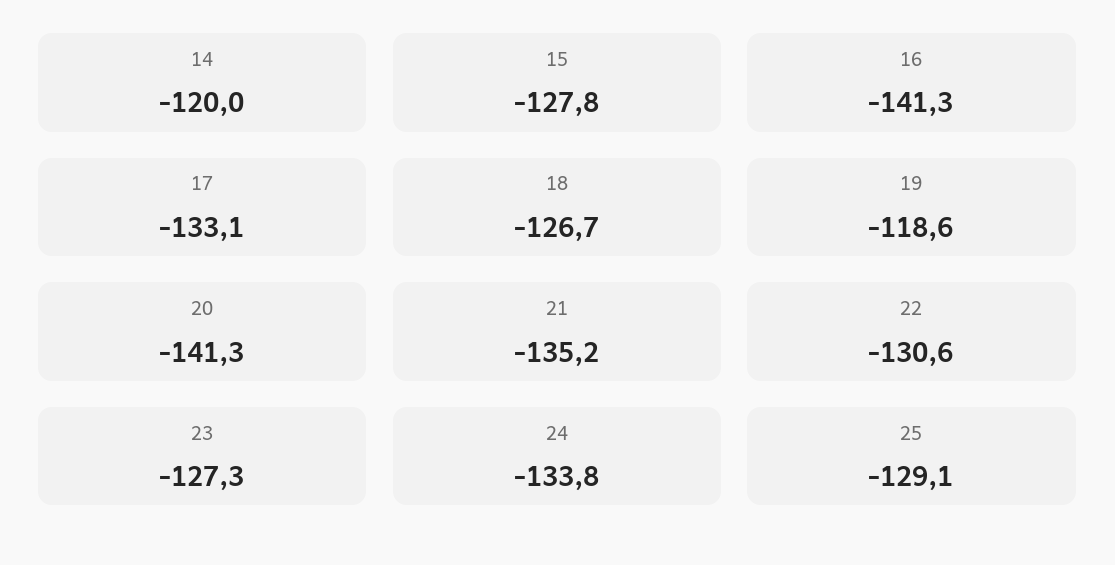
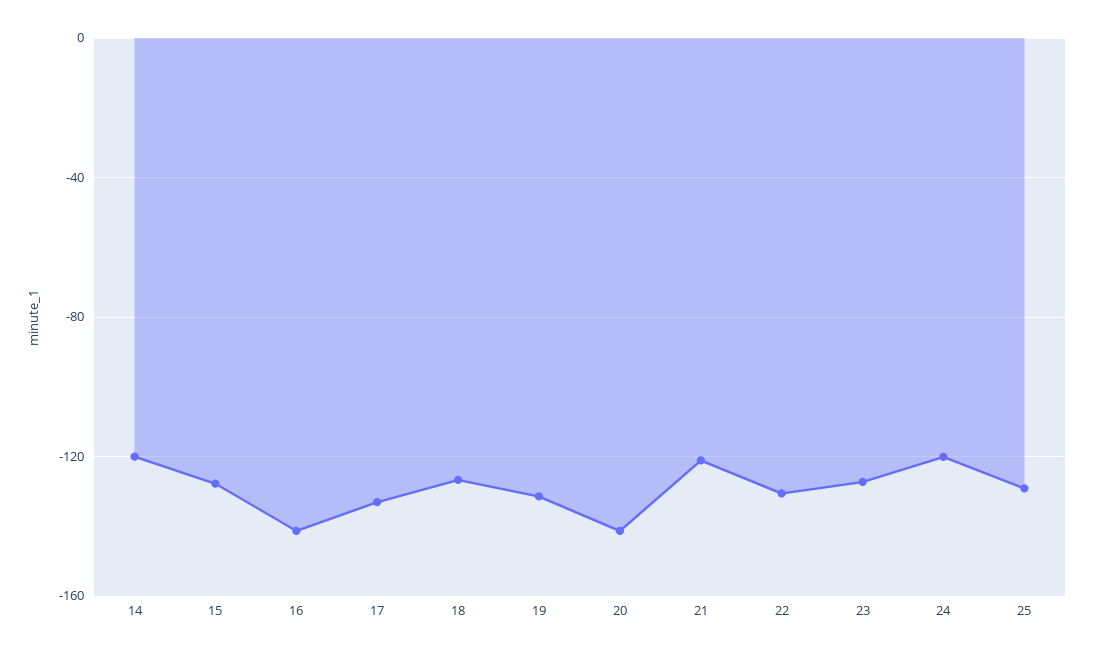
19: -118.6 -> -130
21: -135.2 -> -120
24: -133.8 -> -120

